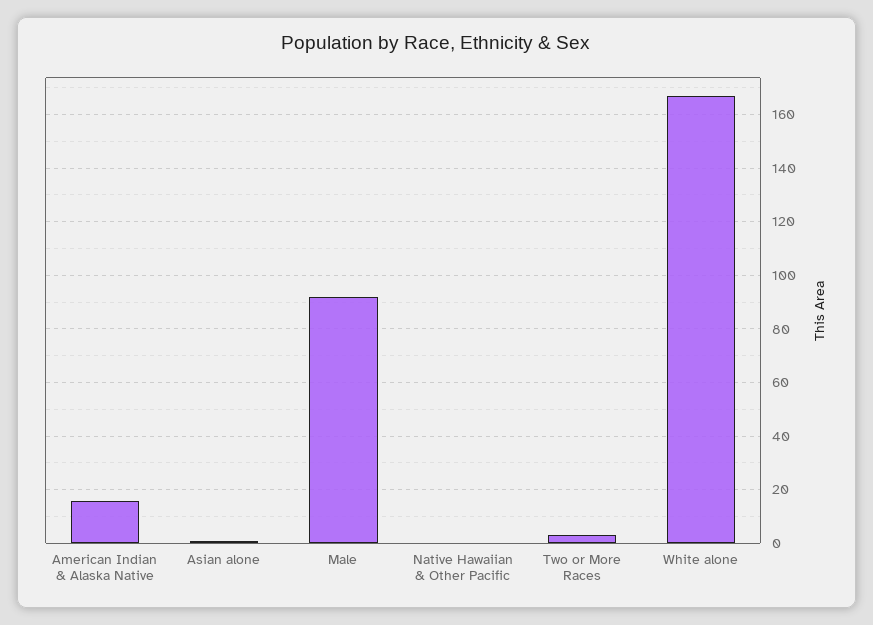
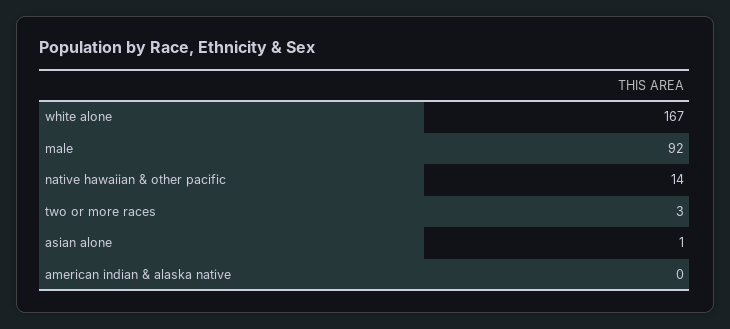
American Indian & Alaska Native: 15 -> 0
Native Hawaiian & Other Pacific: 0 -> 14

